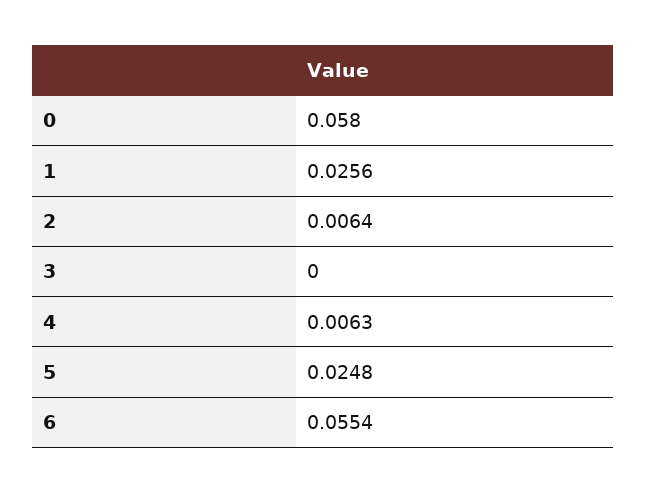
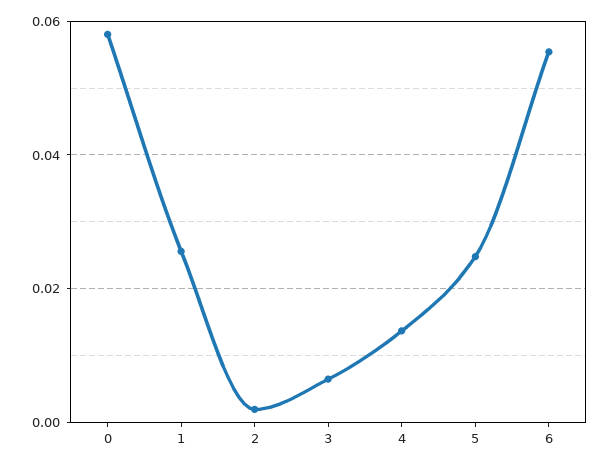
2: 0.0064 -> 0.002
3: 0 -> 0.006
4: 0.0063 -> 0.014

